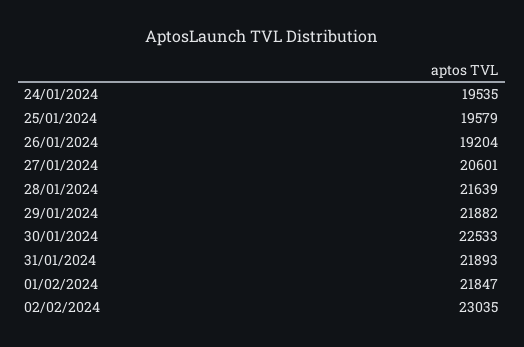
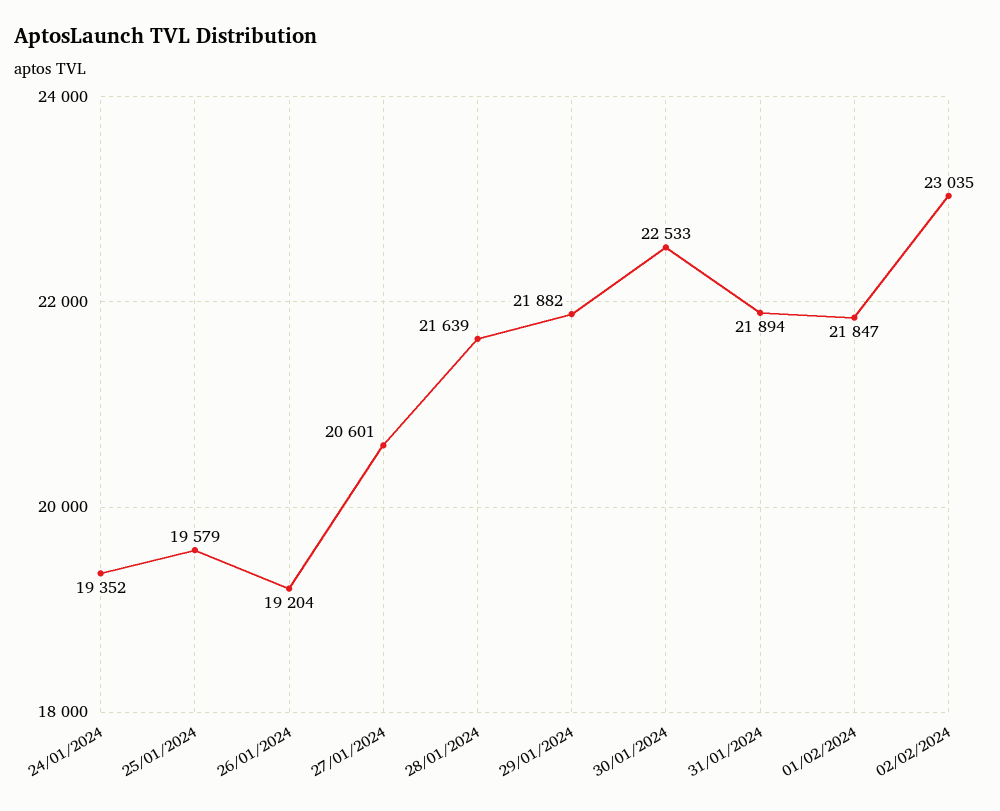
24/01/2024: 19535 -> 19352
31/01/2024: 21893 -> 21894

